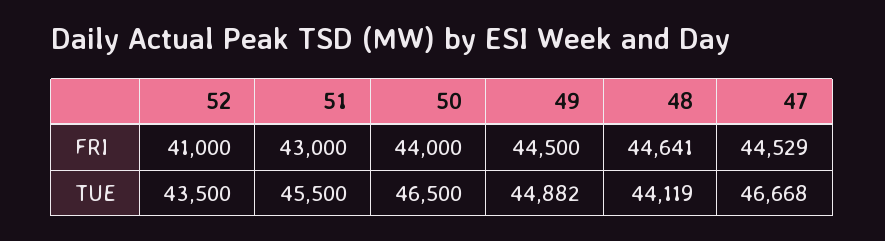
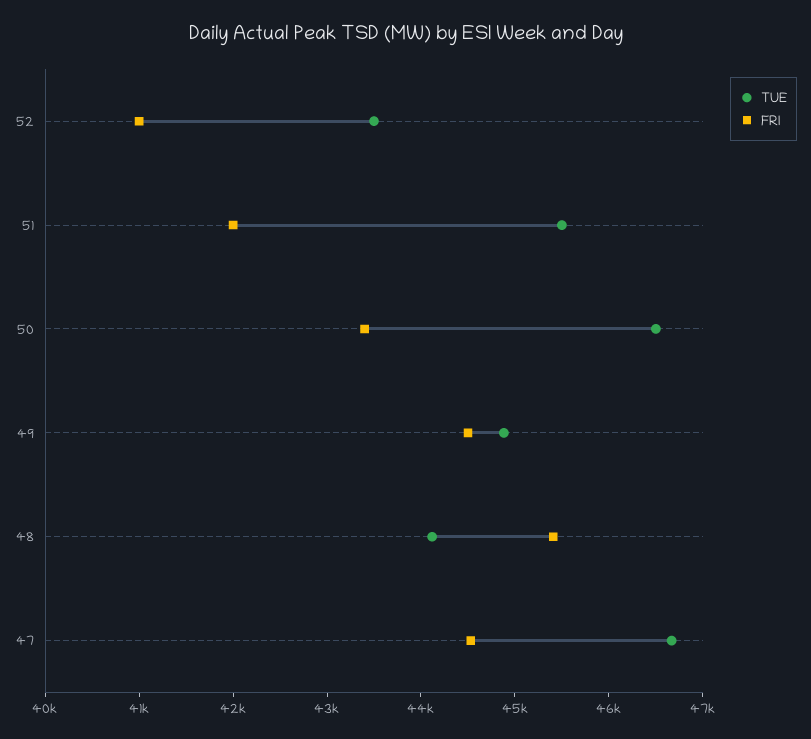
FRI, 51: 43000 -> 42000
FRI, 50: 44000 -> 43400
FRI, 48: 44641 -> 45400

